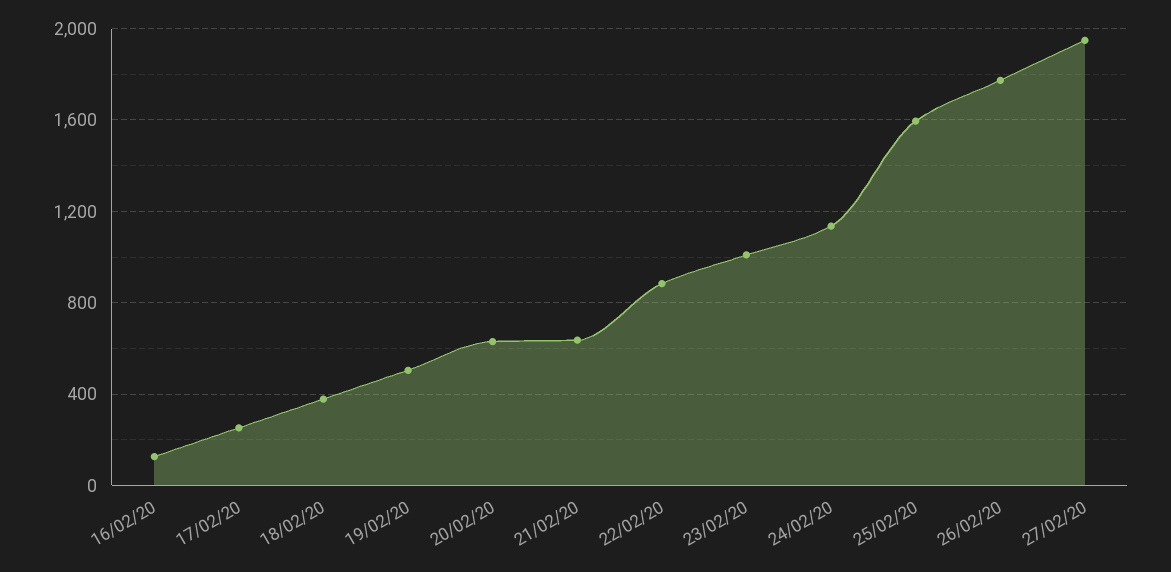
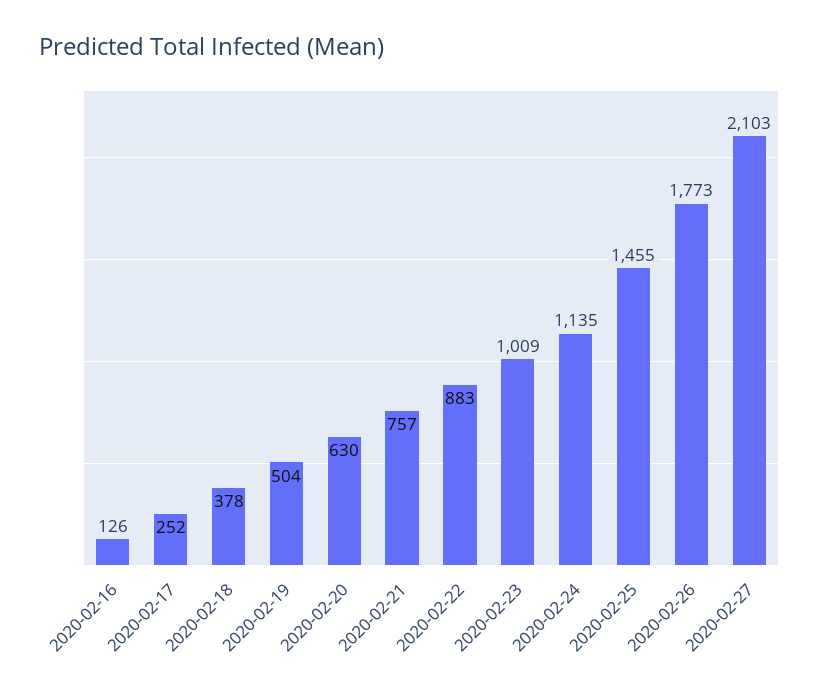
21/02/20: 650 -> 757
25/02/20: 1600 -> 1455
27/02/20: 1950 -> 2103

